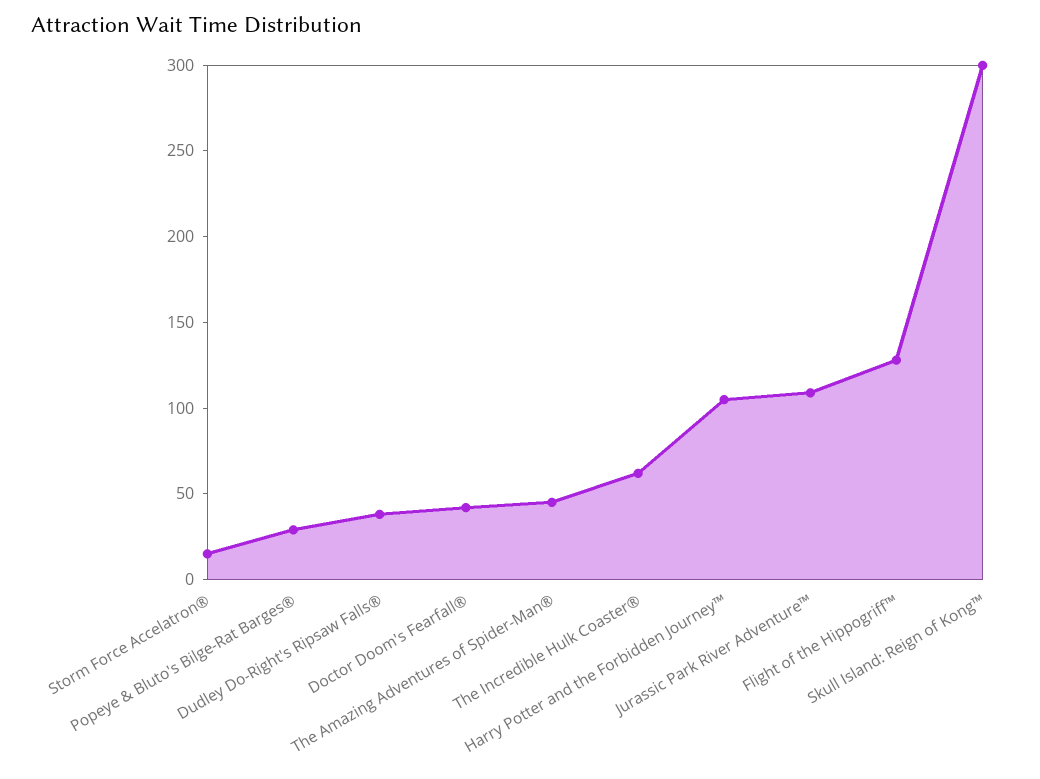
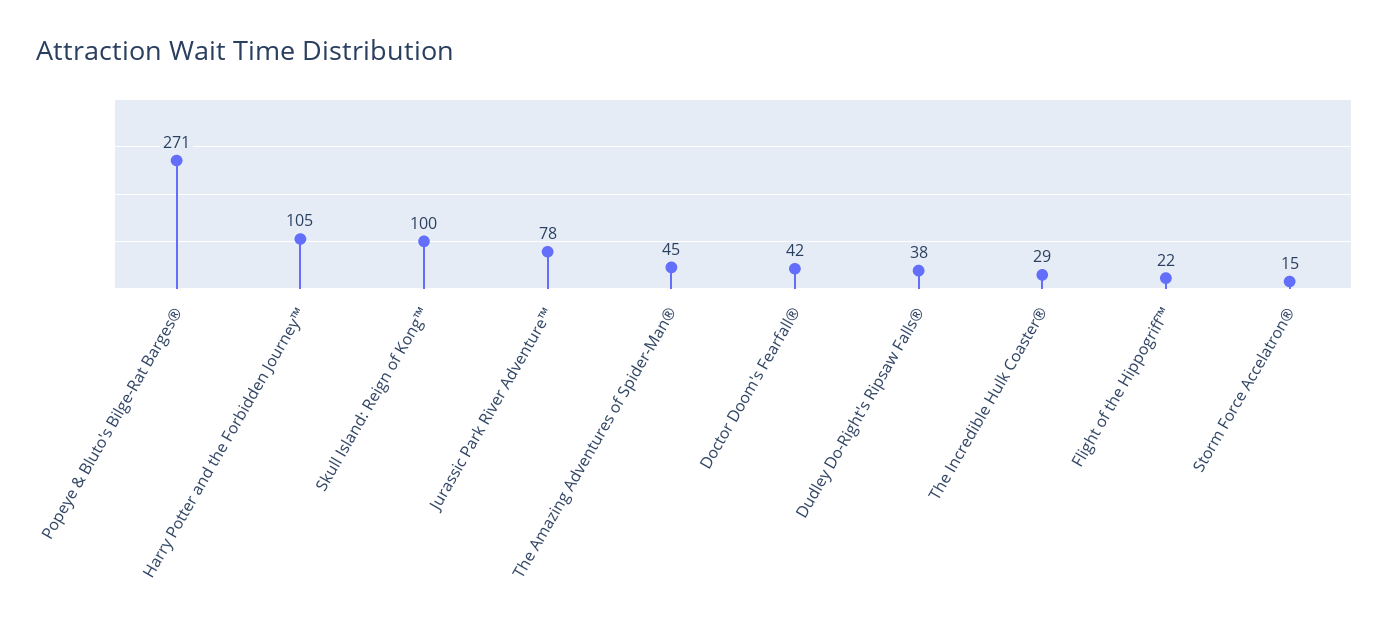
Popeye & Bluto's Bilge-Rat Barges®: 30 -> 271
The Incredible Hulk Coaster®: 60 -> 29
Jurassic Park River Adventure™: 110 -> 78
Flight of the Hippogriff™: 130 -> 22
Skull Island: Reign of Kong™: 300 -> 100

